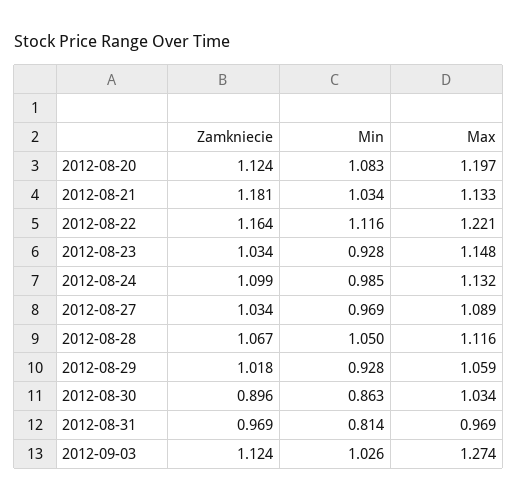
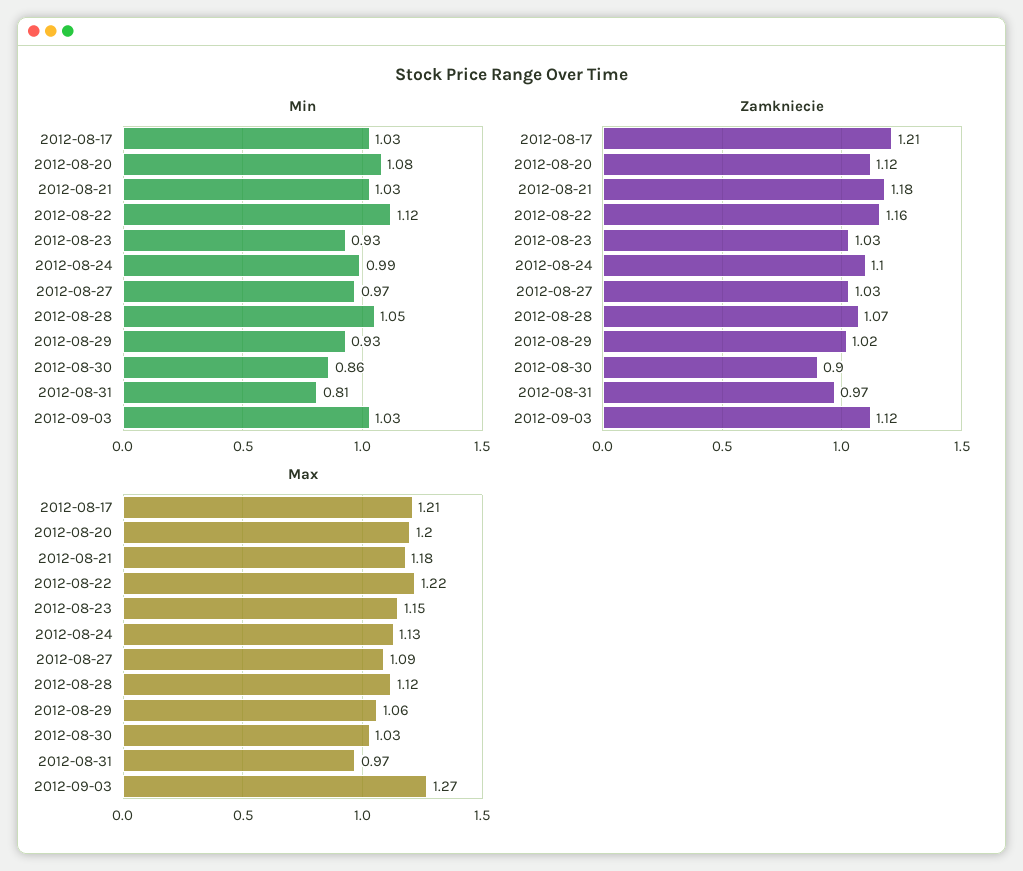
Max, 2012-08-21: 1.133 -> 1.18
Min, 2012-08-17: none -> 1.03
Zamkniecie, 2012-08-17: none -> 1.21
Max, 2012-08-17: none -> 1.21

